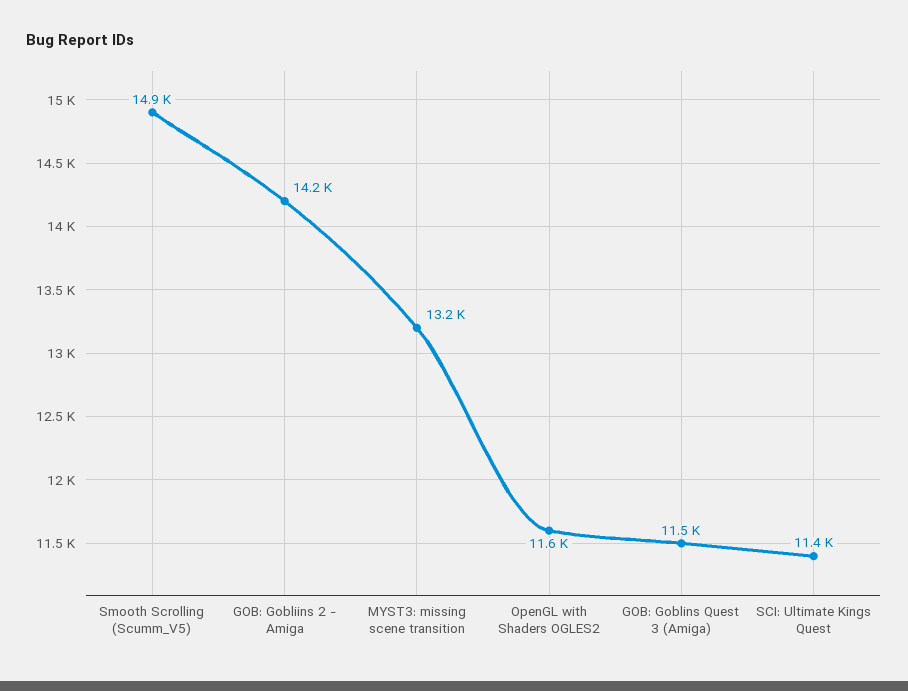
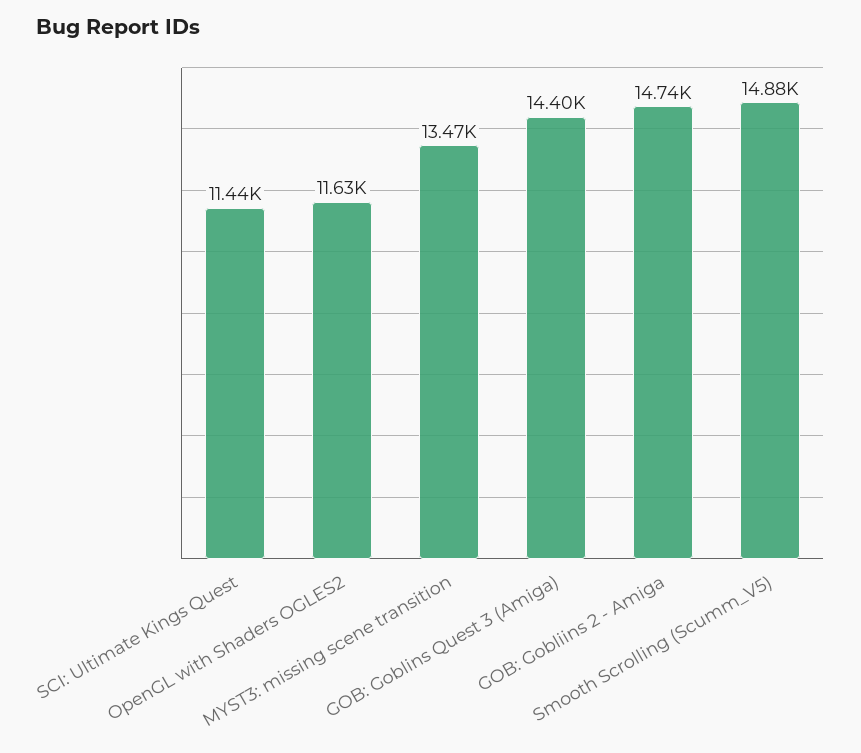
GOB: Gobliins 2 - Amiga: 14200 -> 14740
MYST3: missing scene transition: 13200 -> 13470
GOB: Goblins Quest 3 (Amiga): 11500 -> 14400

